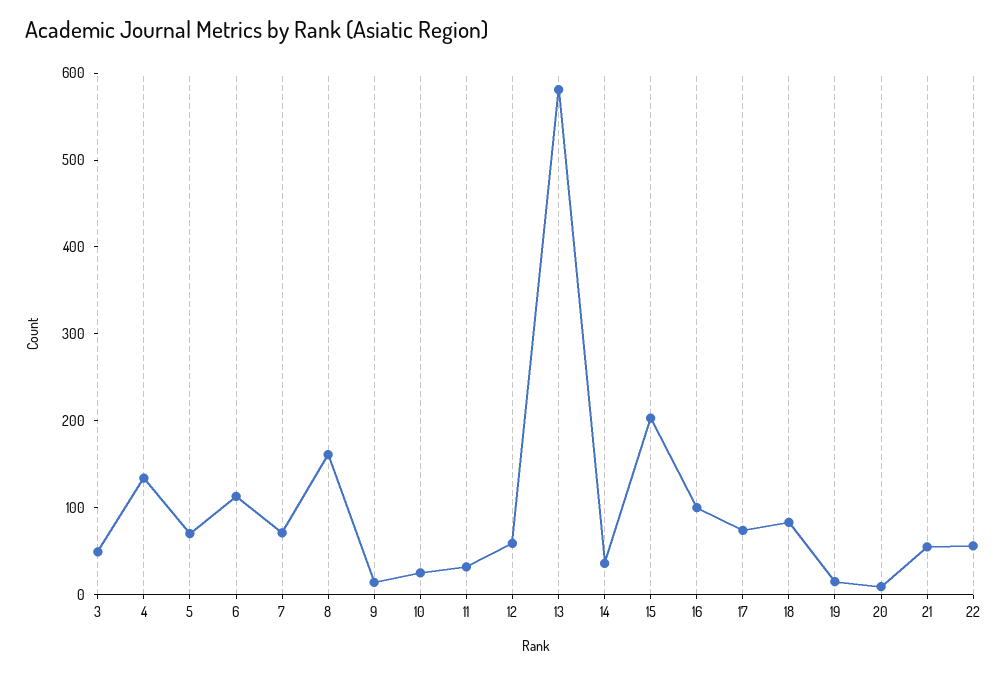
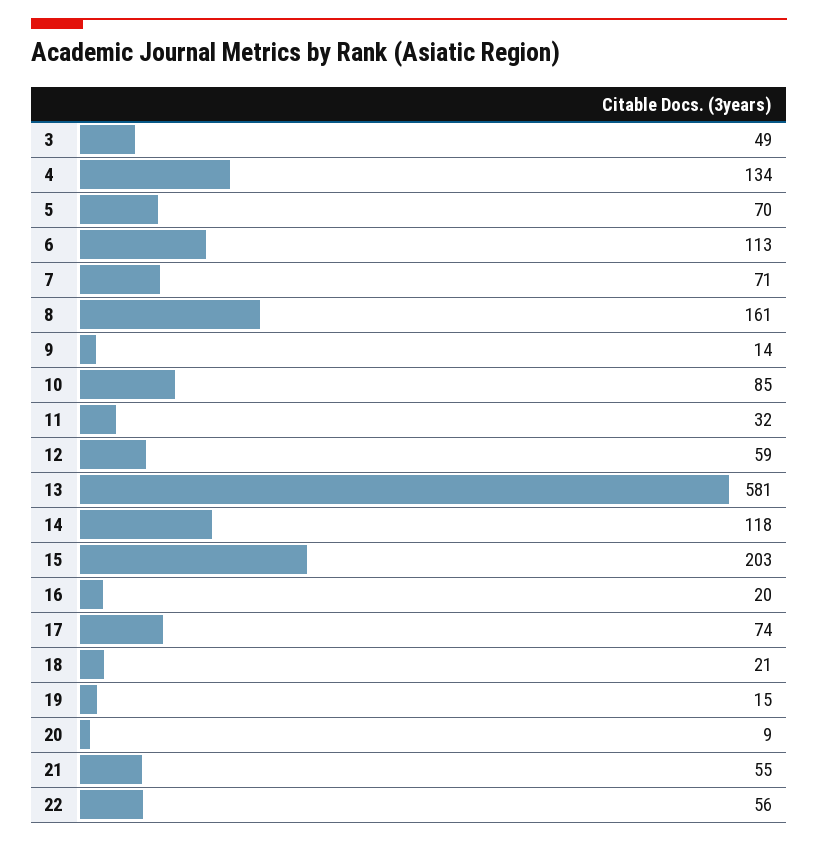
10: 20 -> 85
14: 40 -> 118
16: 100 -> 20
18: 80 -> 21

